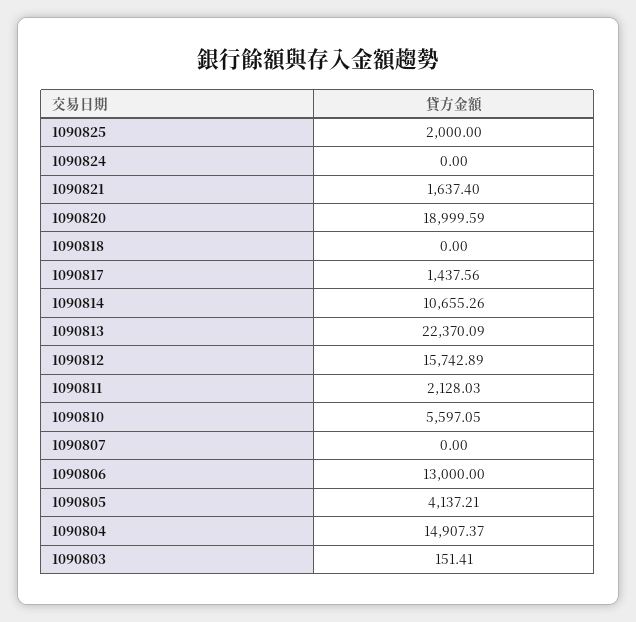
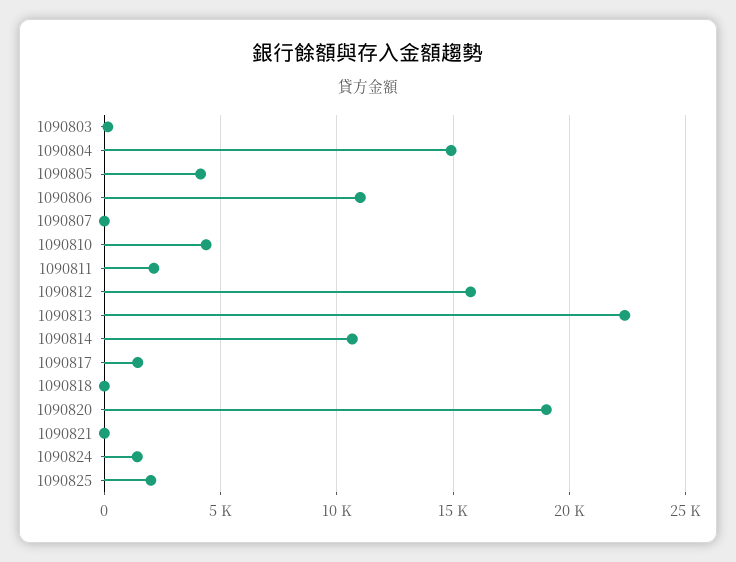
1090824: 0 -> 1500
1090821: 1637.4 -> 0
1090810: 5597.05 -> 4500
1090806: 13000 -> 11000

